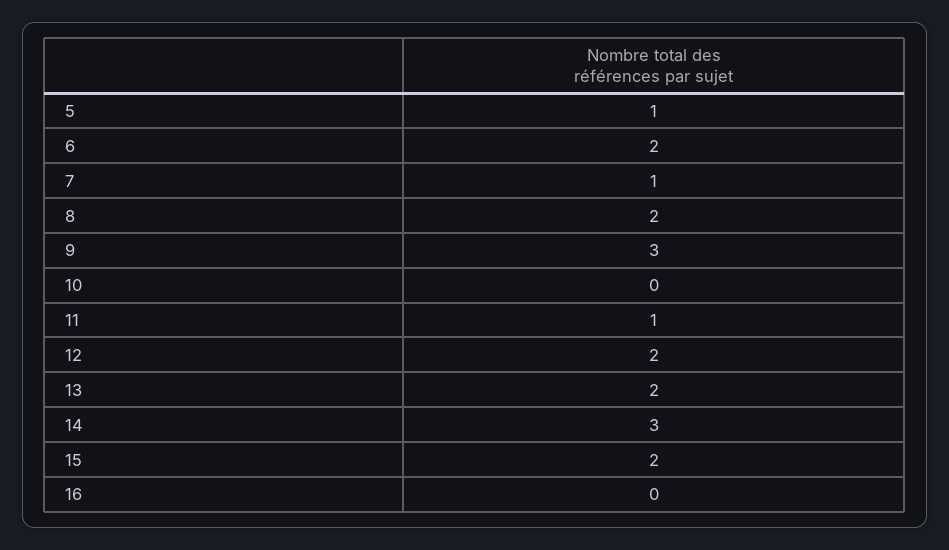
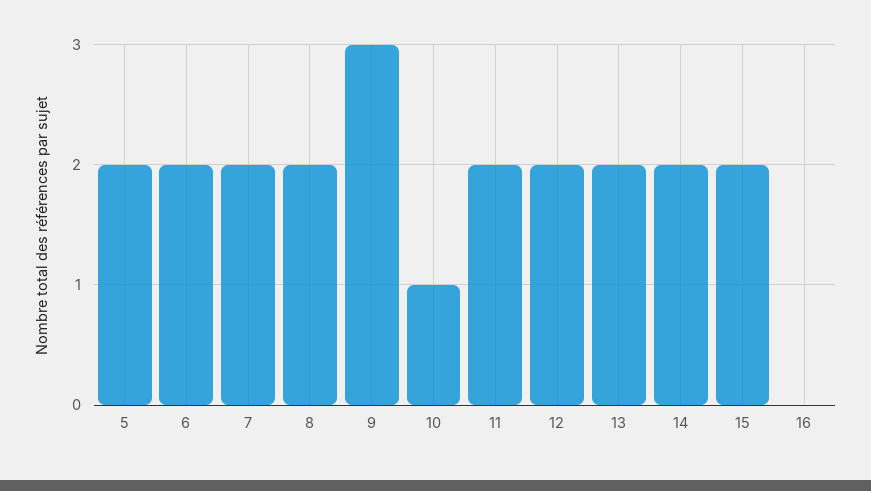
5: 1 -> 2
7: 1 -> 2
10: 0 -> 1
11: 1 -> 2
14: 3 -> 2

